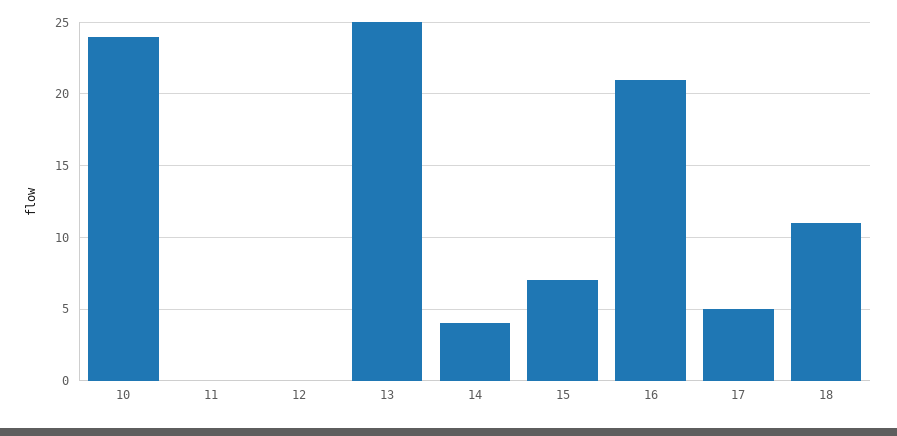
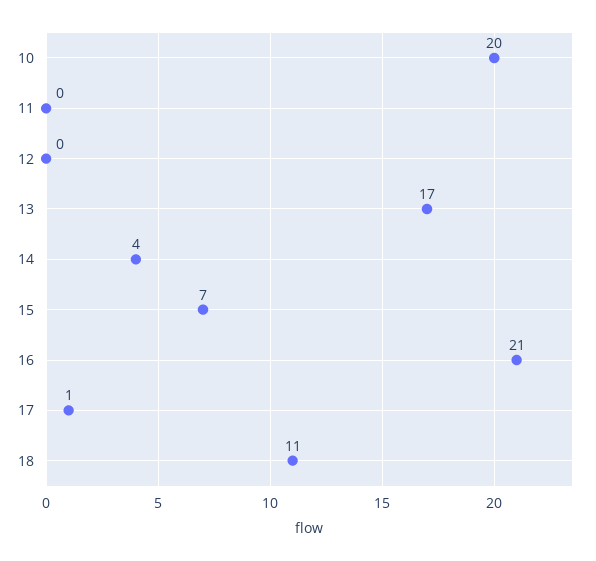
10: 24 -> 20
13: 25 -> 17
17: 5 -> 1

